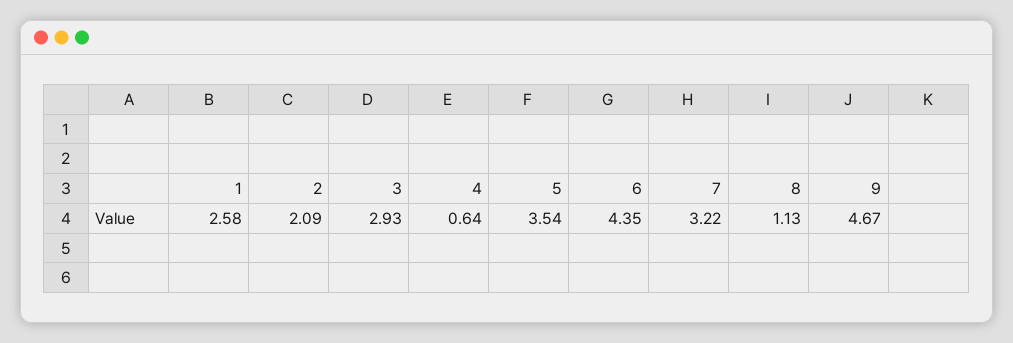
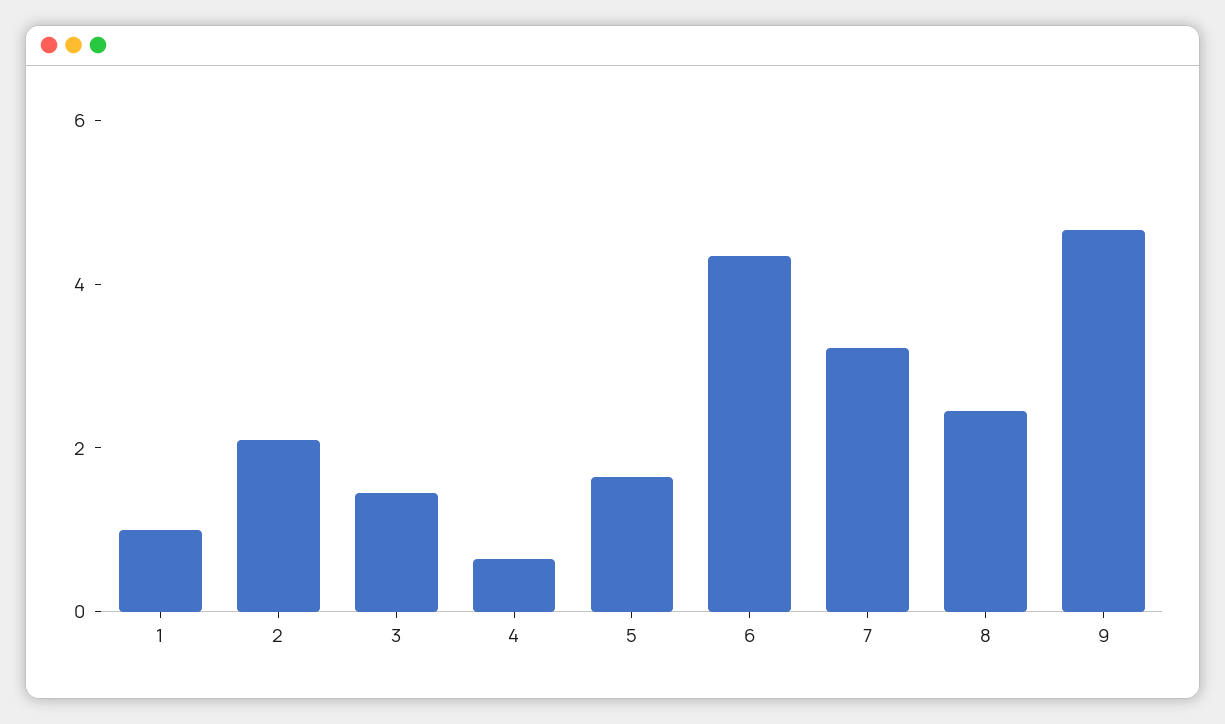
1: 2.58 -> 1
3: 2.93 -> 1.5
5: 3.54 -> 1.5
8: 1.13 -> 2.5

